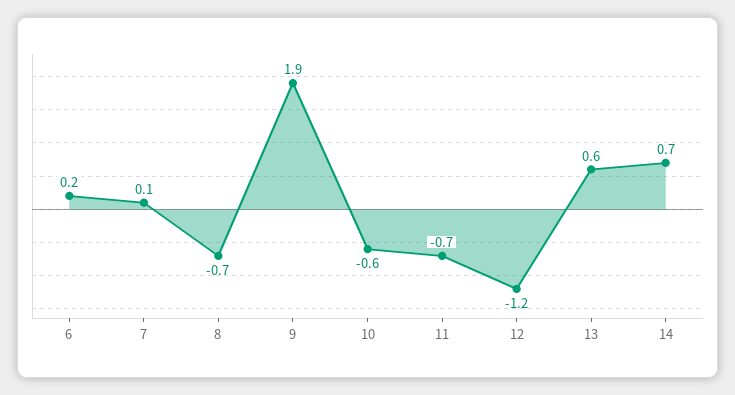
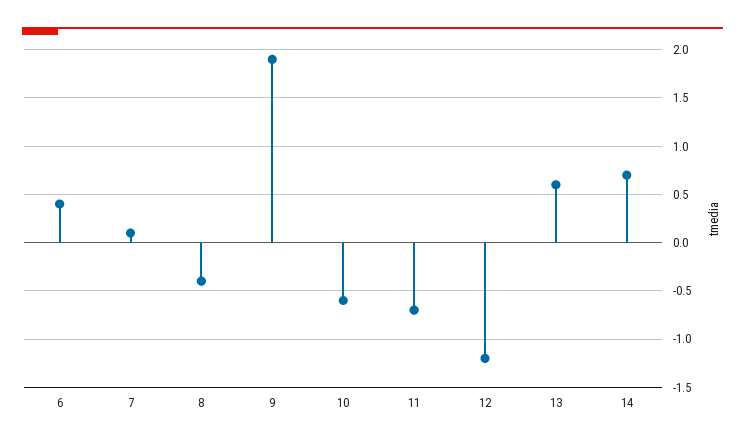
6: 0.2 -> 0.4
8: -0.7 -> -0.4

